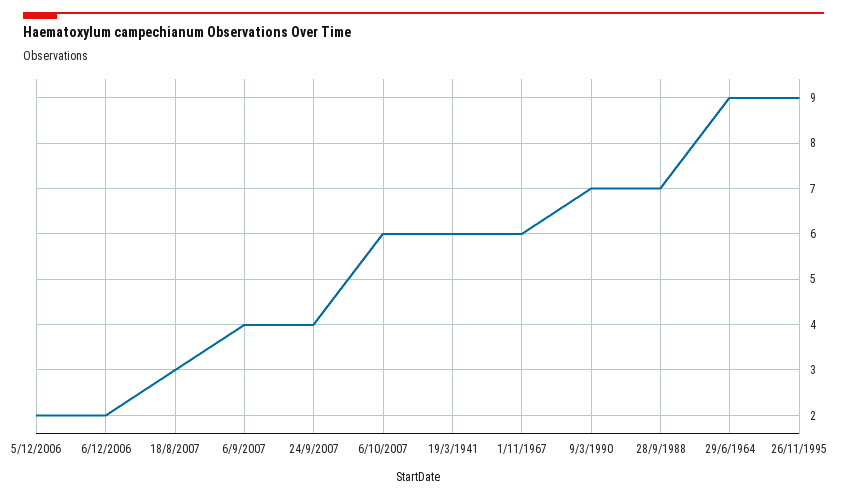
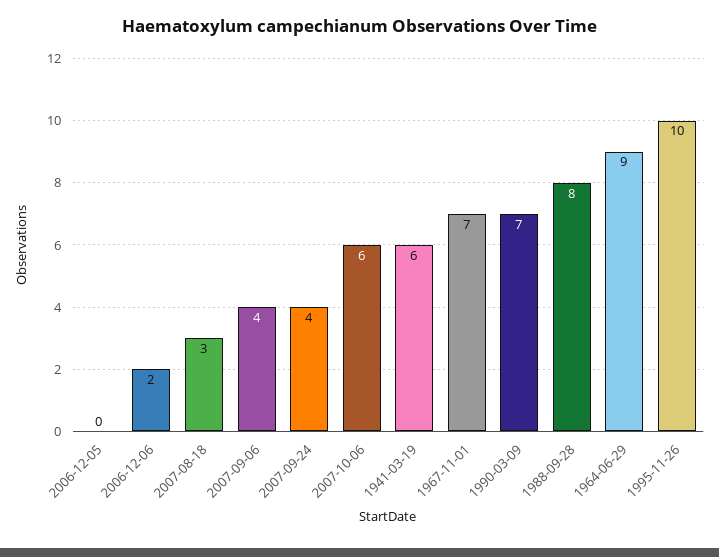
5/12/2006: 2 -> 0
1/11/1967: 6 -> 7
28/9/1988: 7 -> 8
26/11/1995: 9 -> 10

